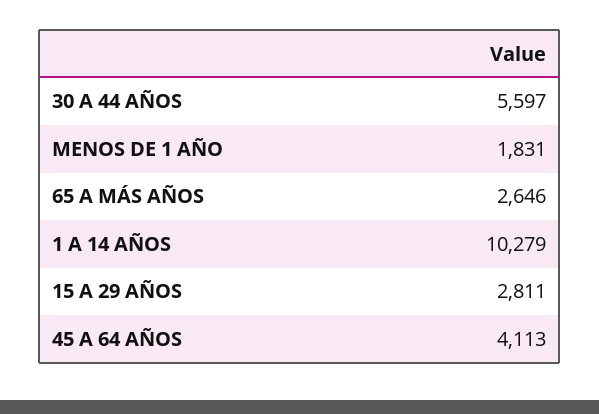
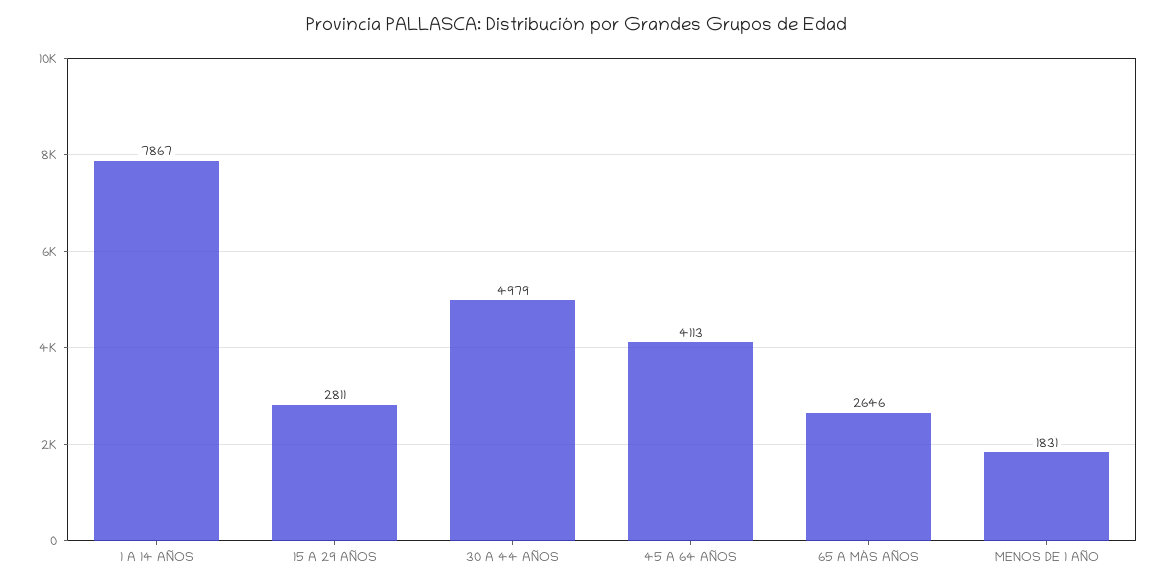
30 A 44 AÑOS: 5597 -> 4979
1 A 14 AÑOS: 10279 -> 7867

